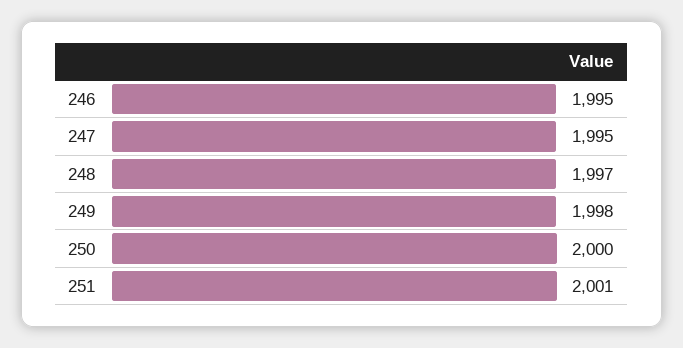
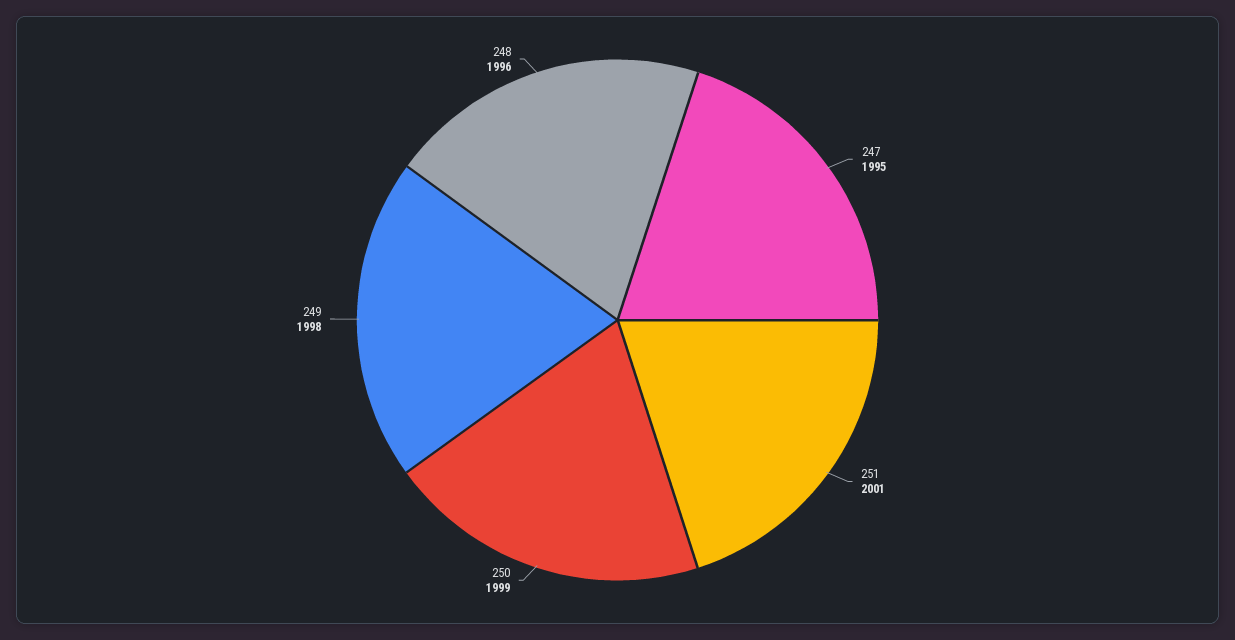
246: 1995 -> none
248: 1997 -> 1996
250: 2000 -> 1999

